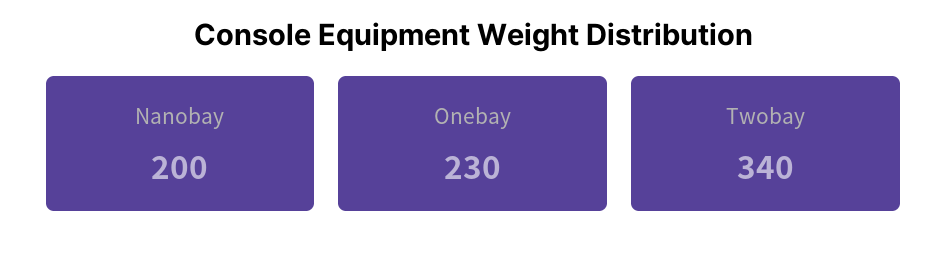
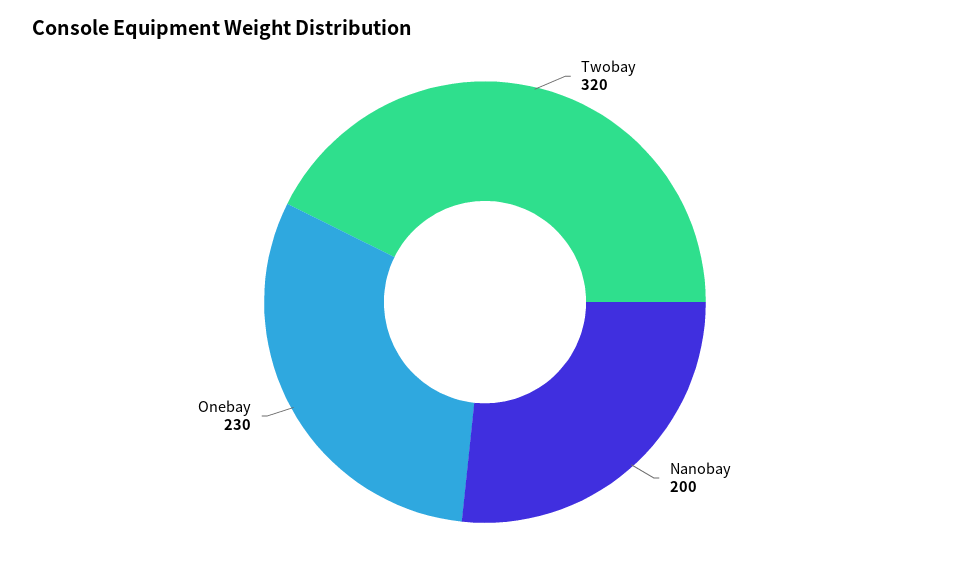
Twobay: 340 -> 320

